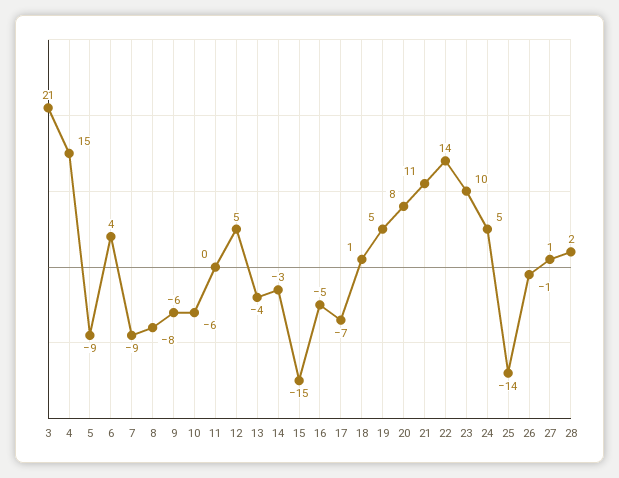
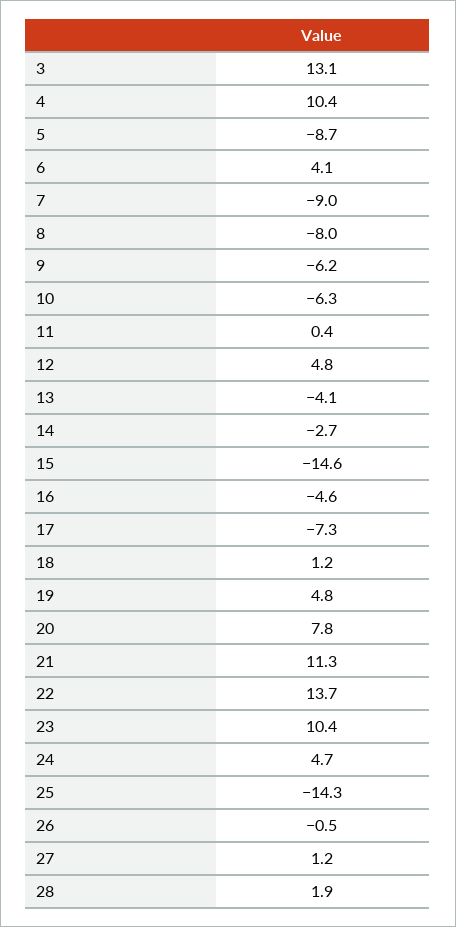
3: 21 -> 13.1
4: 15 -> 10.4

